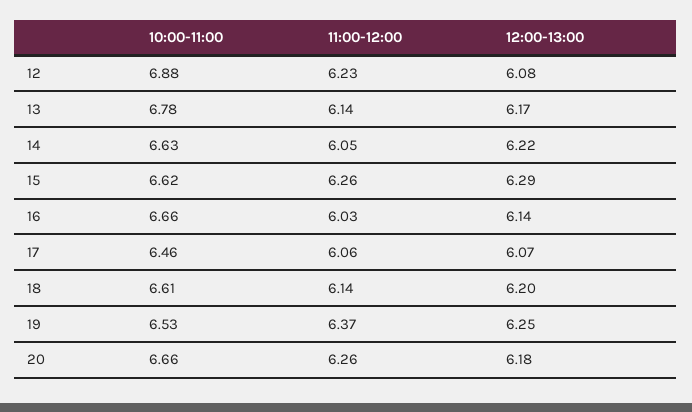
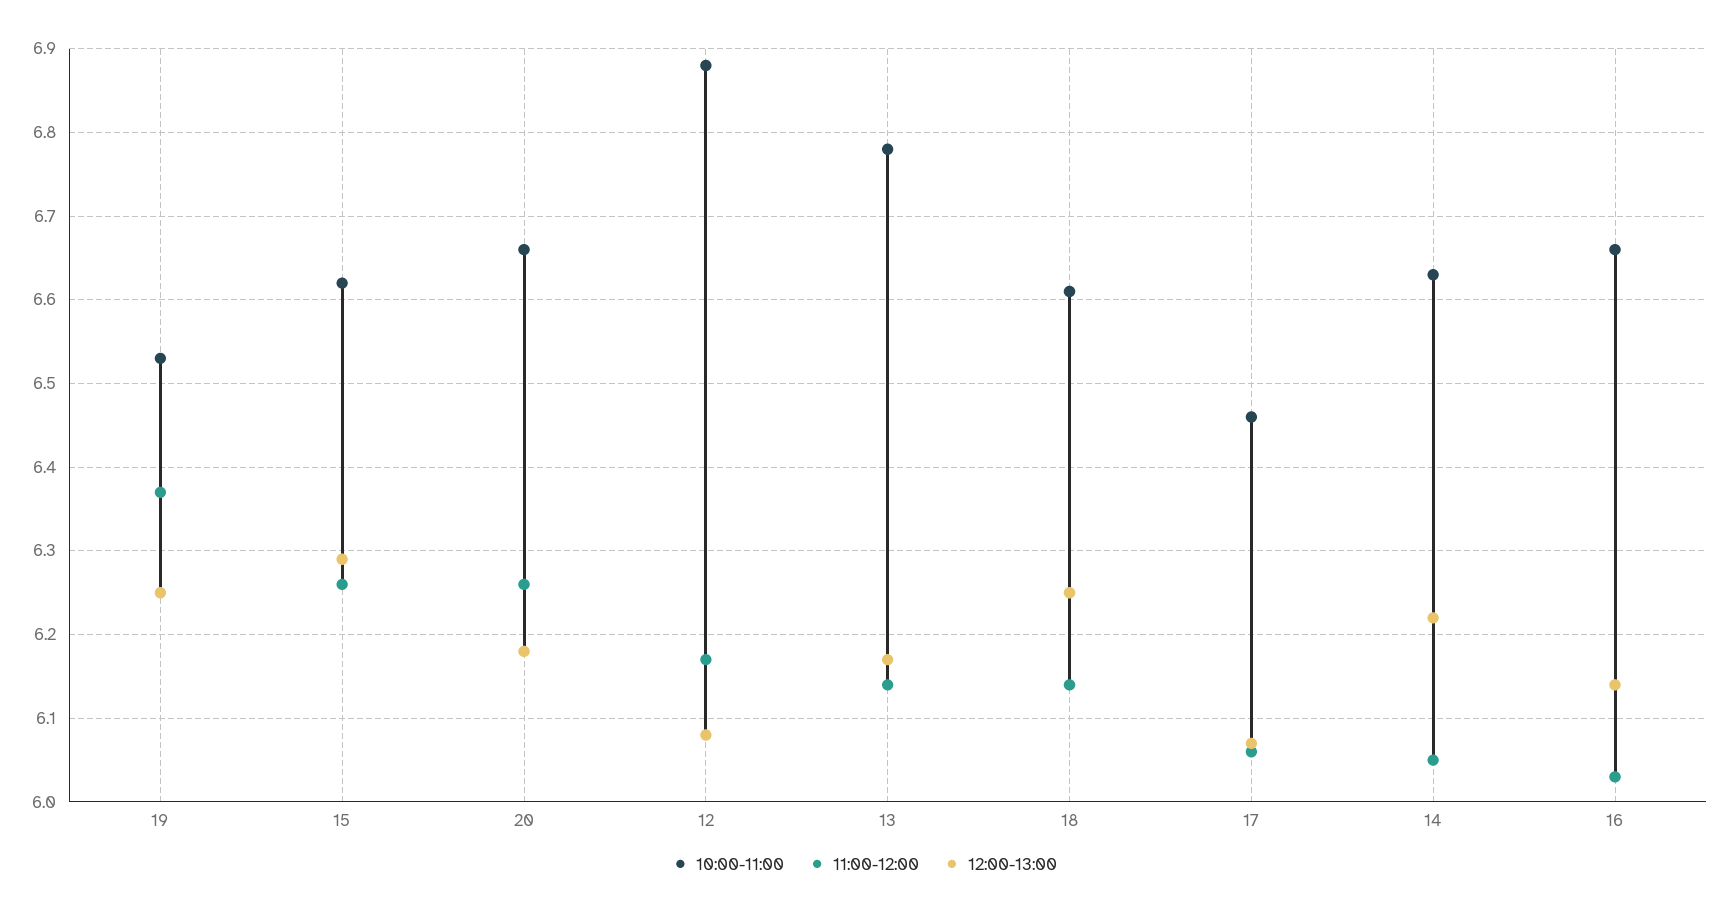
11:00-12:00, 12: 6.23 -> 6.17
12:00-13:00, 18: 6.2 -> 6.25

